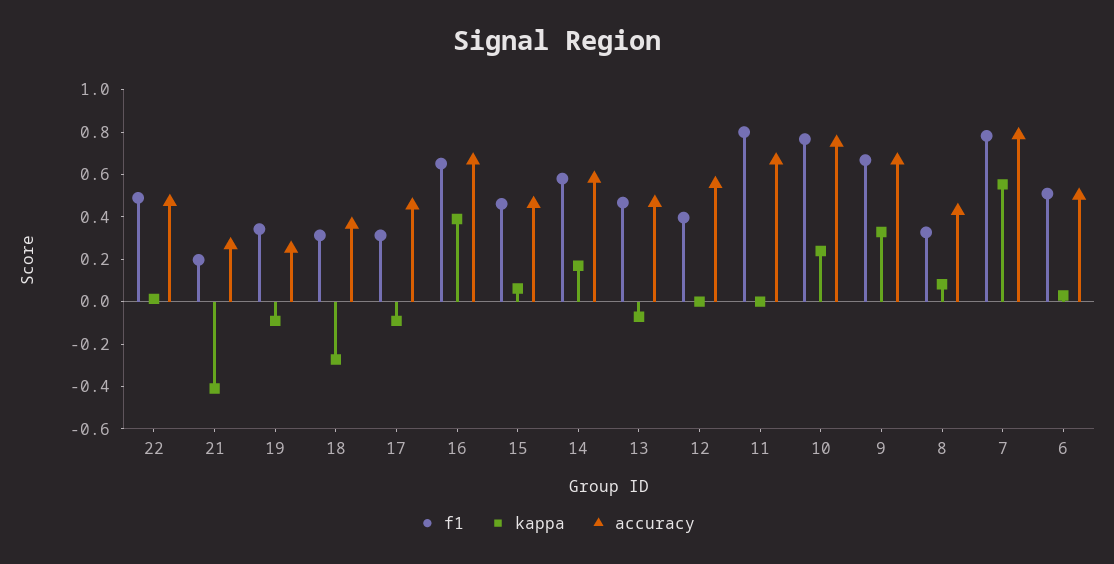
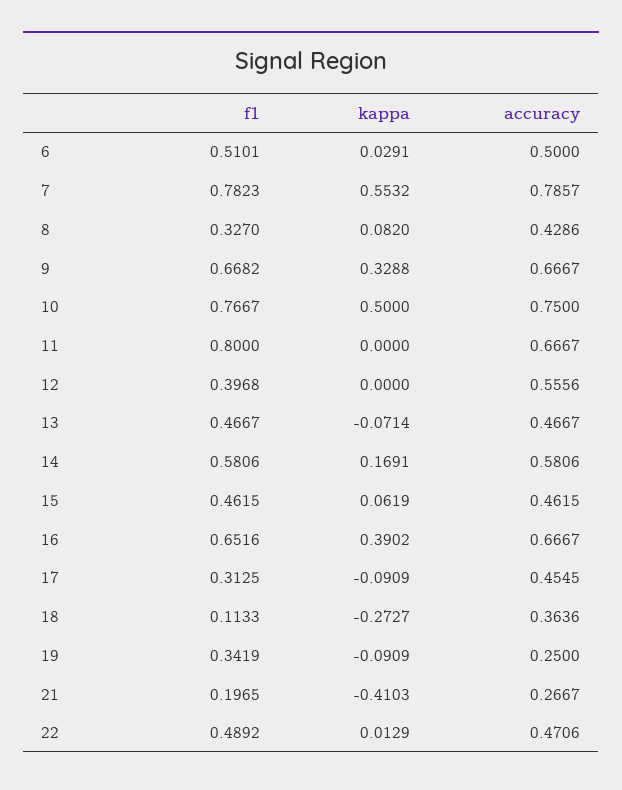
f1, 18: 0.3 -> 0.1133
kappa, 10: 0.25 -> 0.5

